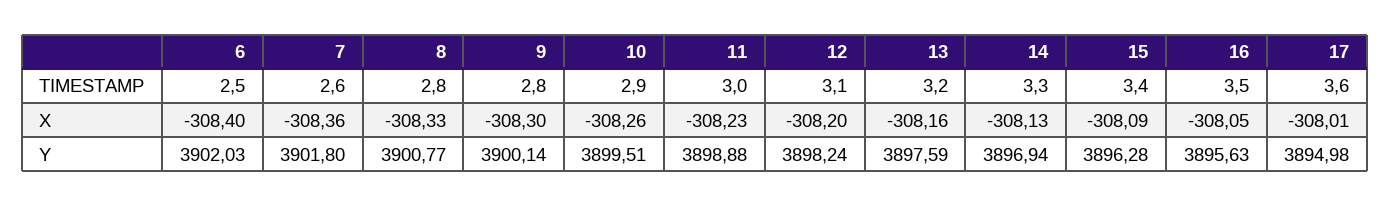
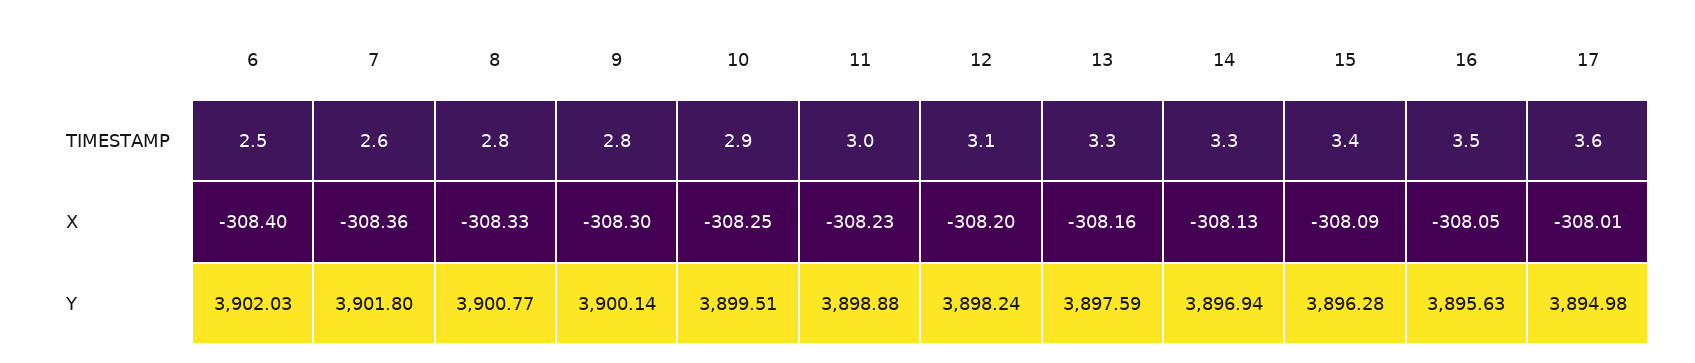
13, TIMESTAMP: 3.2 -> 3.3
10, X: -308.26 -> -308.25

